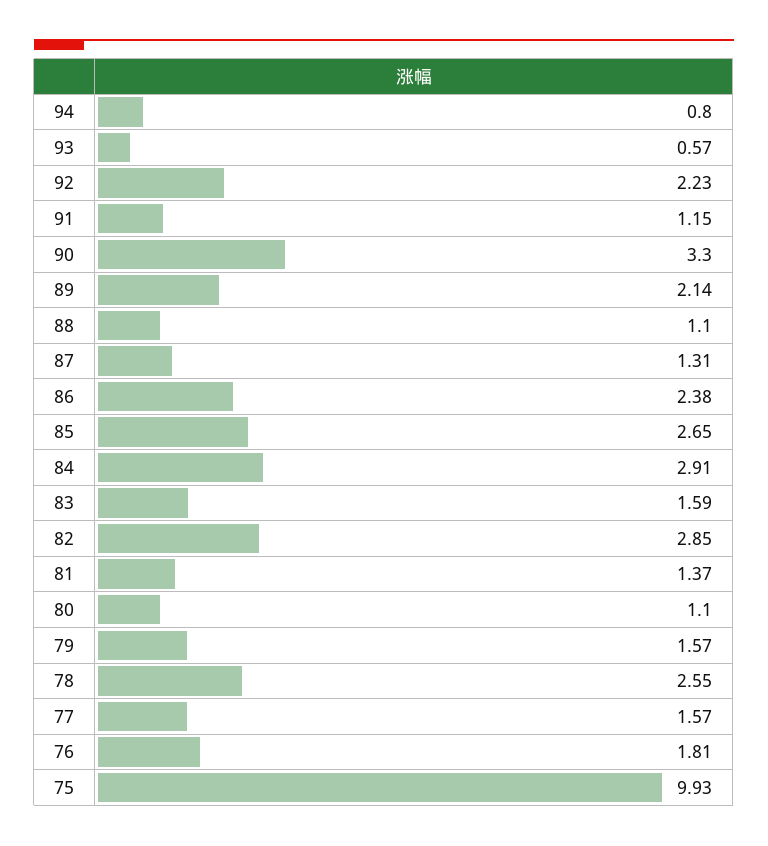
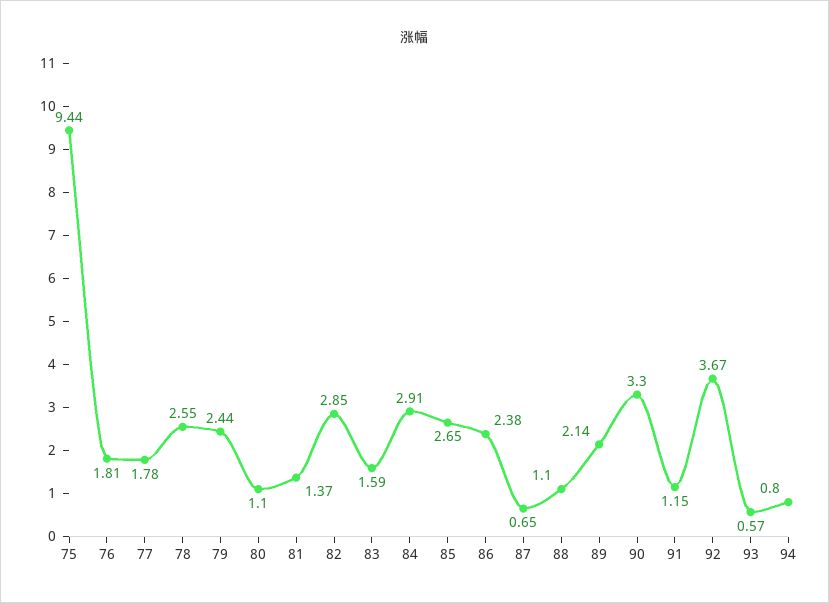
92: 2.23 -> 3.67
87: 1.31 -> 0.65
79: 1.57 -> 2.44
77: 1.57 -> 1.78
75: 9.93 -> 9.44

